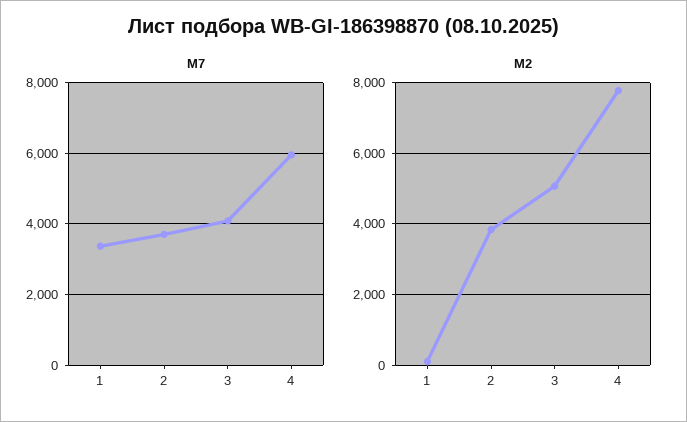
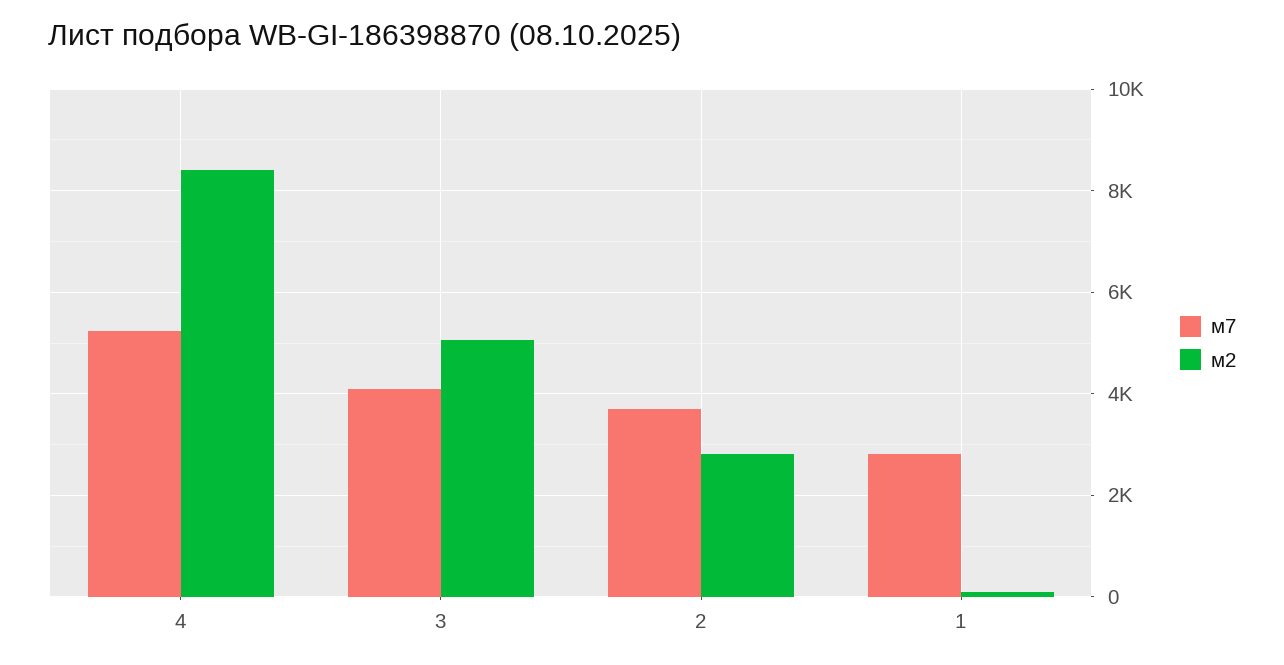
М7, 1: 3400 -> 2800
М7, 4: 6000 -> 5200
М2, 2: 3800 -> 2800
М2, 4: 7800 -> 8400

